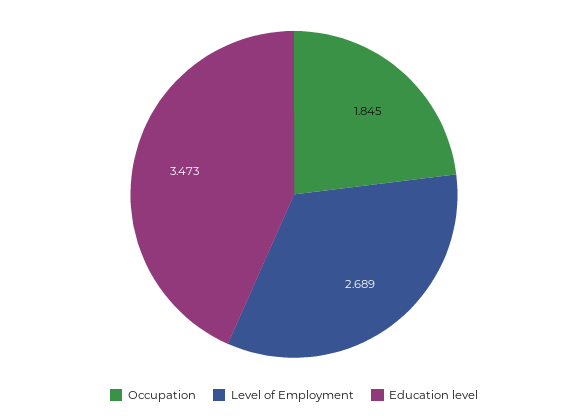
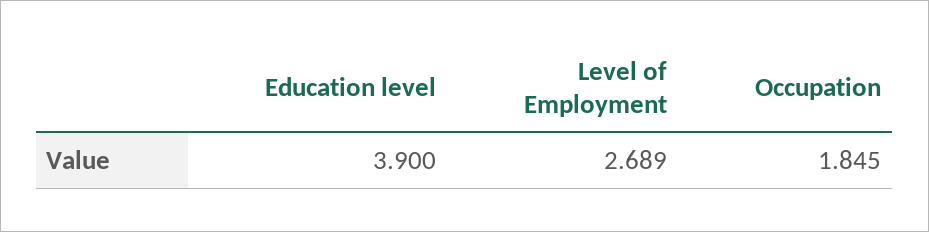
Education level: 3.473 -> 3.9

